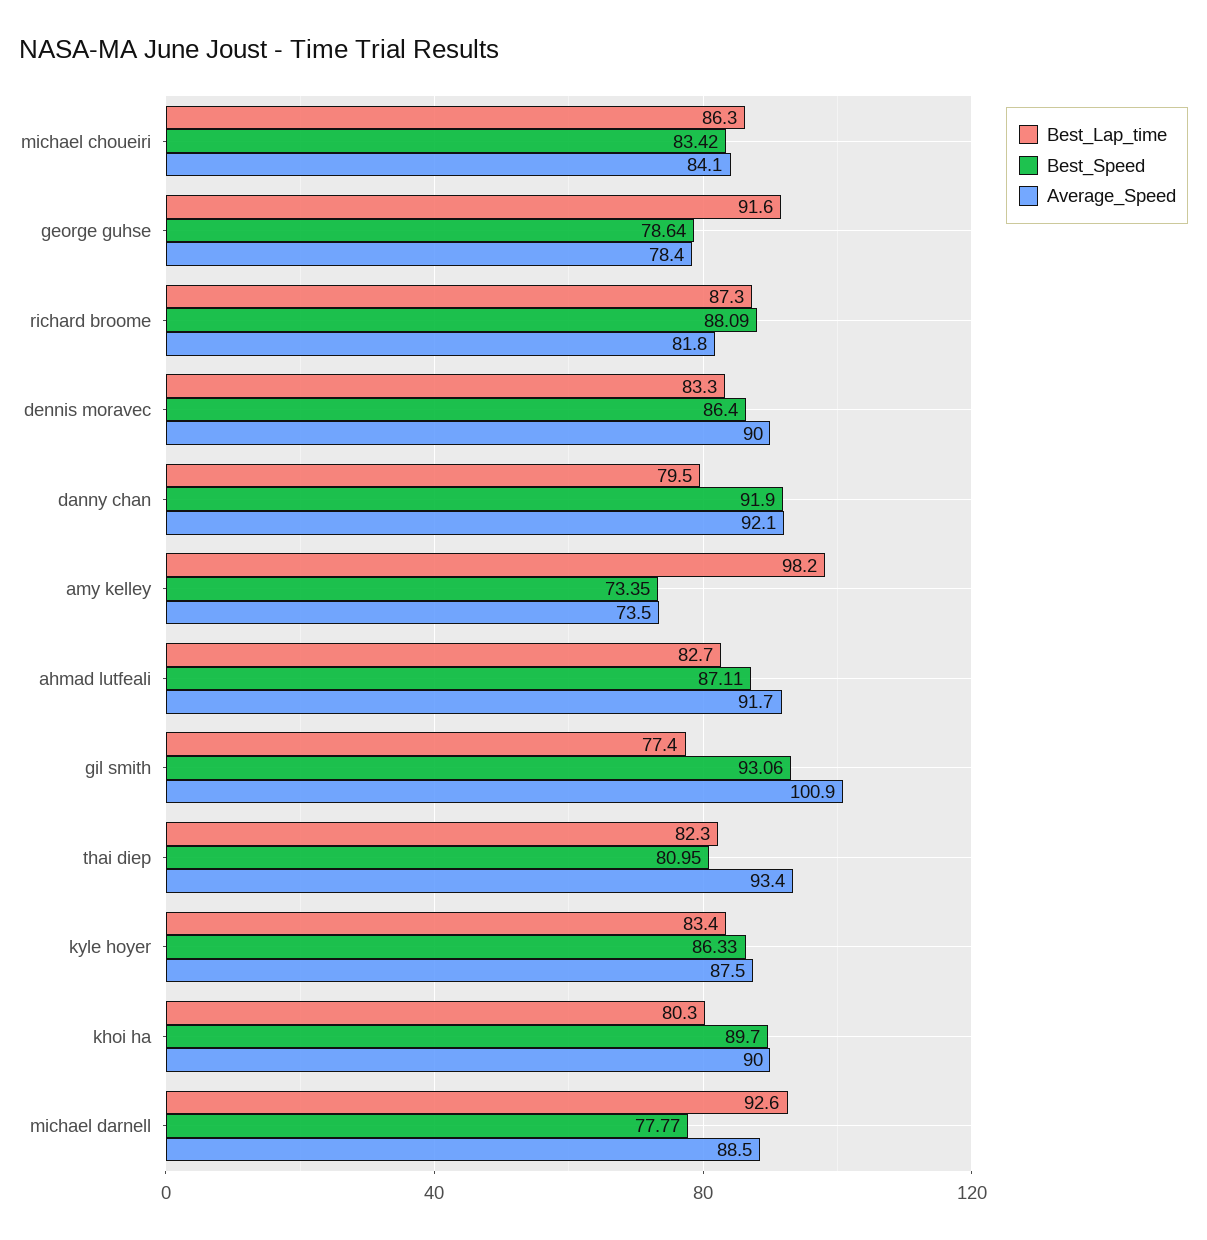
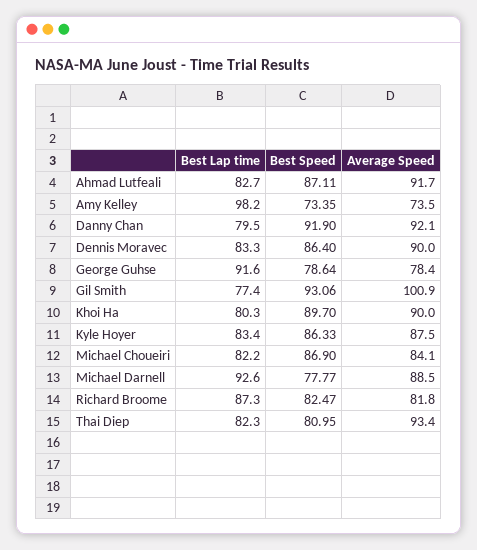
Best_Lap_time, michael choueiri: 86.3 -> 82.2
Best_Speed, michael choueiri: 83.42 -> 86.9
Best_Speed, richard broome: 88.09 -> 82.47

